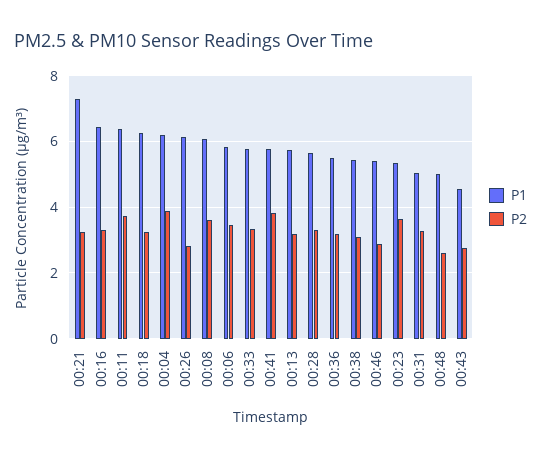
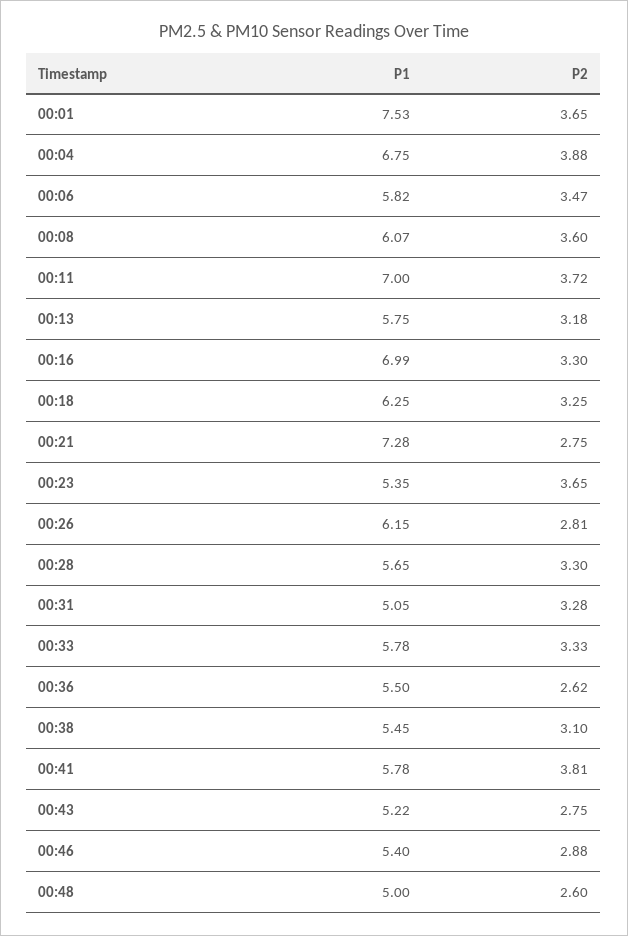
P2, 00:21: 3.2 -> 2.75
P1, 00:16: 6.4 -> 6.99
P1, 00:11: 6.4 -> 7
P1, 00:04: 6.2 -> 6.75
P2, 00:36: 3.2 -> 2.62
P1, 00:43: 4.6 -> 5.22
P1, 00:01: none -> 7.53
P2, 00:01: none -> 3.65

